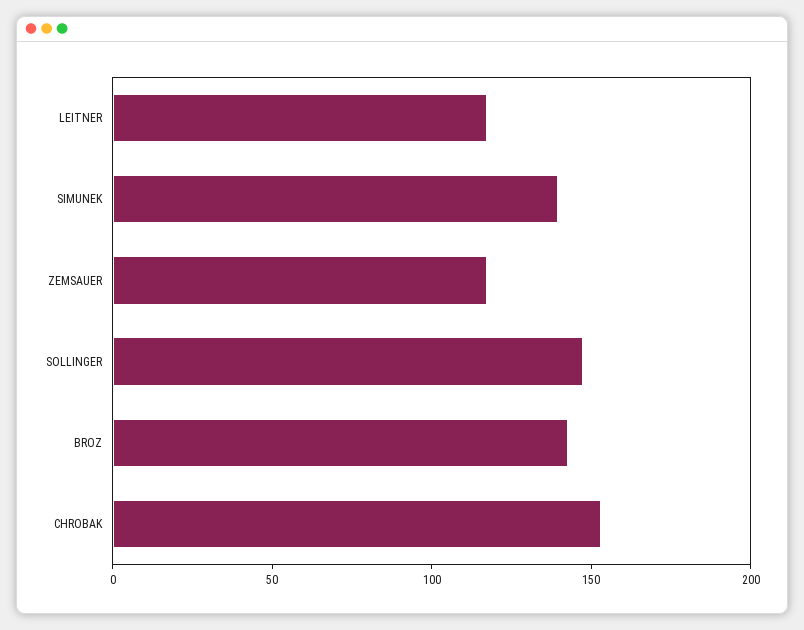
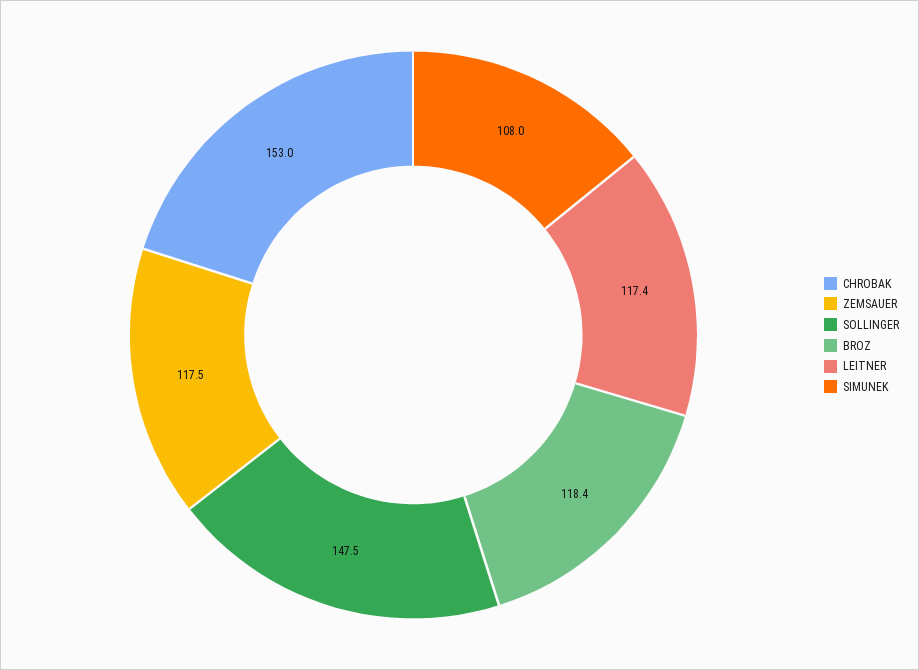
SIMUNEK: 140 -> 108
BROZ: 140 -> 118.4

